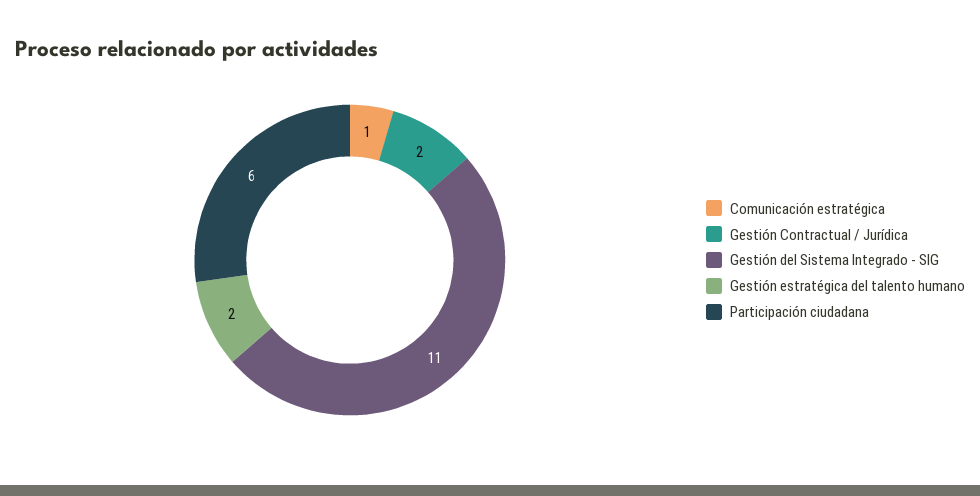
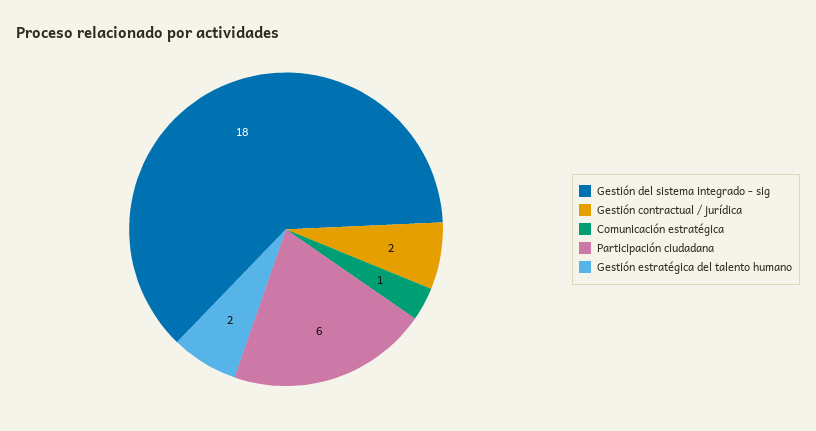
Gestión del Sistema Integrado - SIG: 11 -> 18

